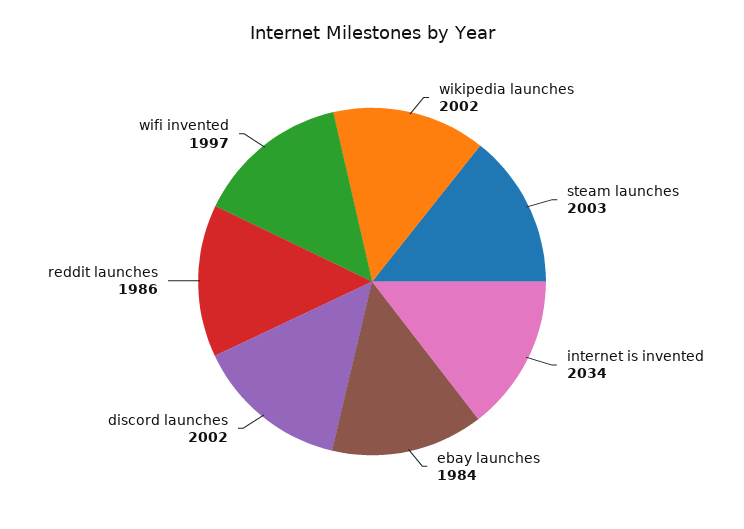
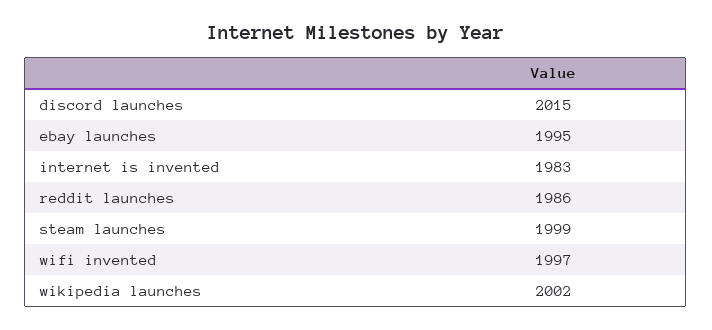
steam launches: 2003 -> 1999
internet is invented: 2034 -> 1983
ebay launches: 1984 -> 1995
discord launches: 2002 -> 2015

